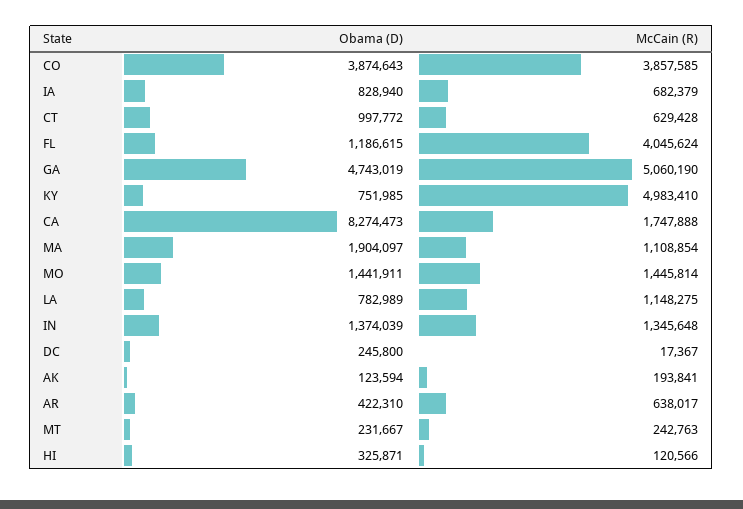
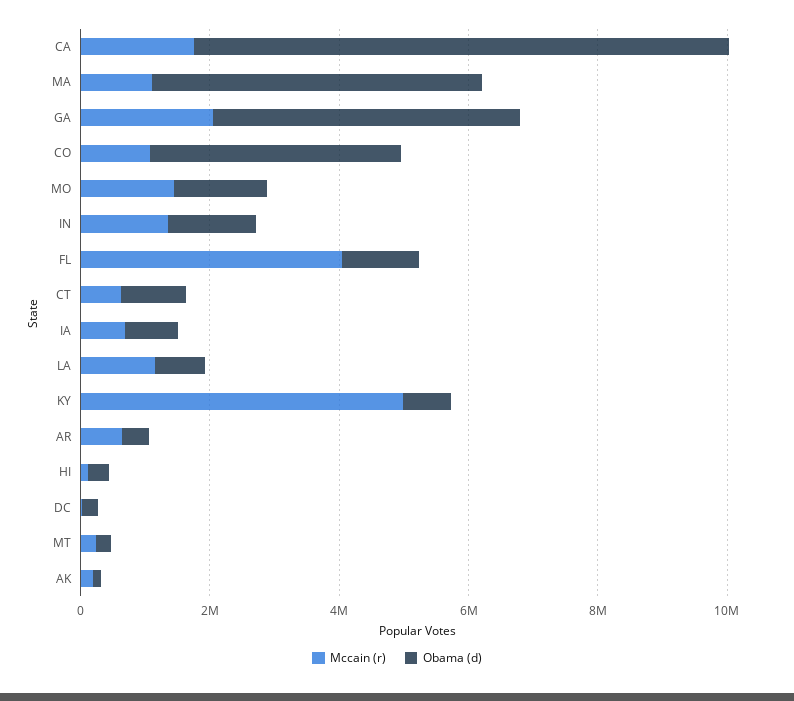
McCain (R), CO: 3857585 -> 1000000
McCain (R), GA: 5060190 -> 2000000
Obama (D), MA: 1904097 -> 5000000

